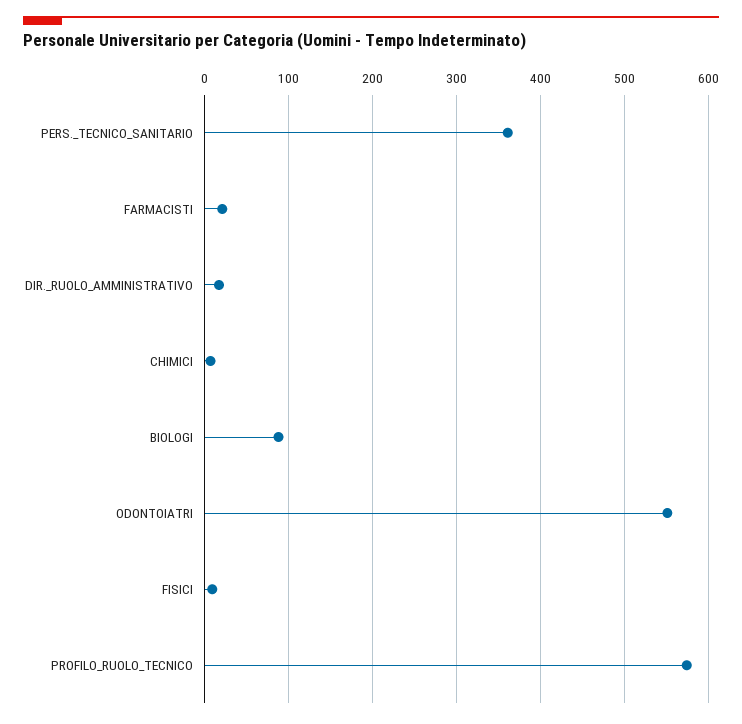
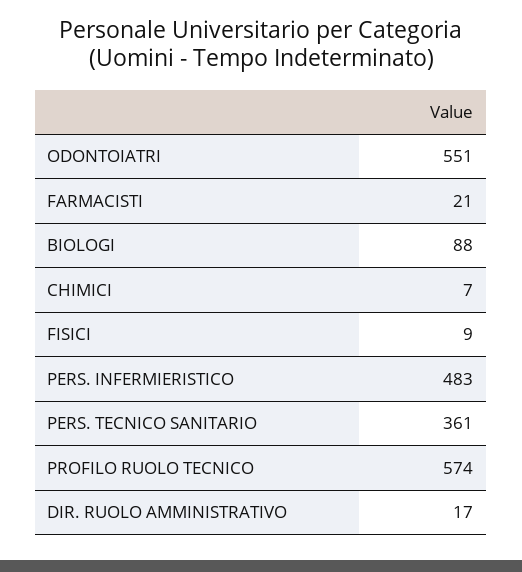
PERS. INFERMIERISTICO: none -> 483

